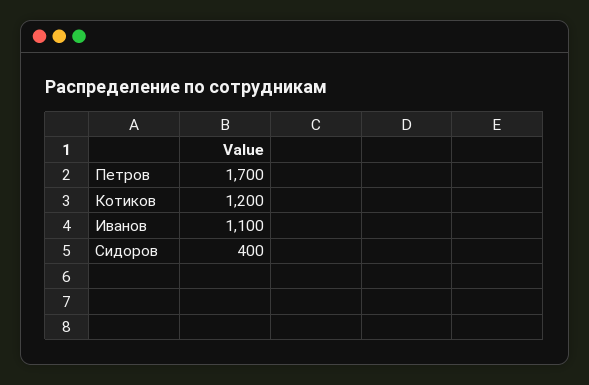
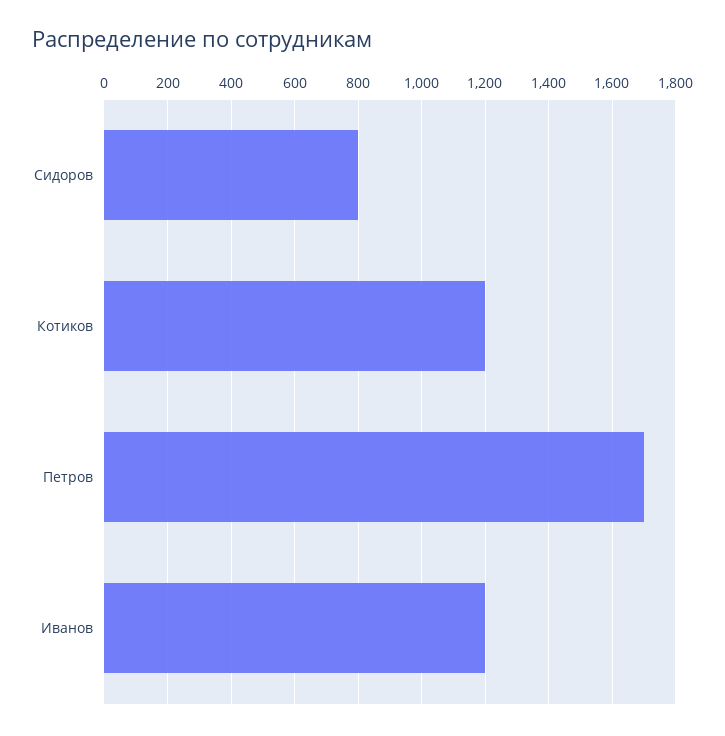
Иванов: 1100 -> 1200
Сидоров: 400 -> 800

